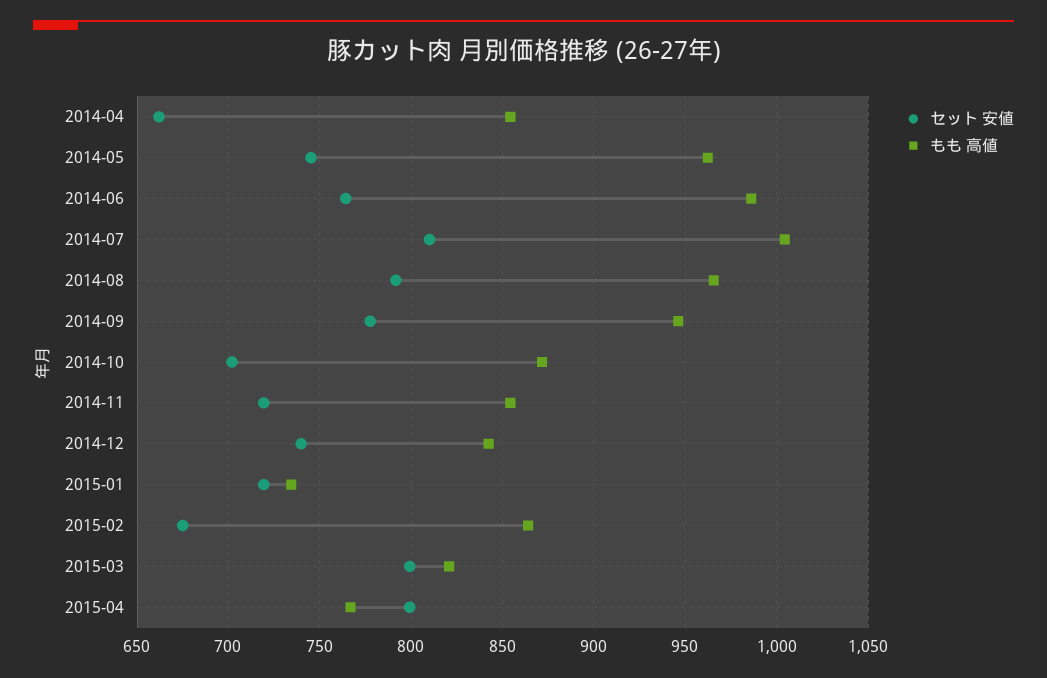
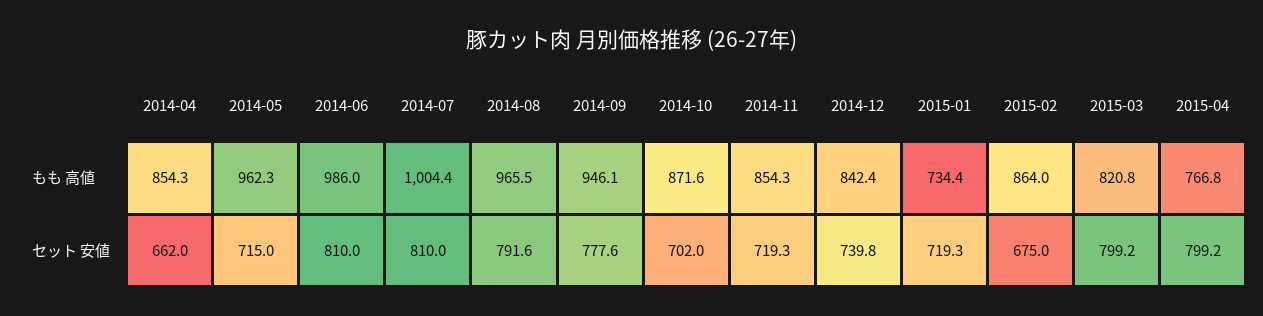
セット 安値, 2014-05: 745 -> 715
セット 安値, 2014-06: 765 -> 810

